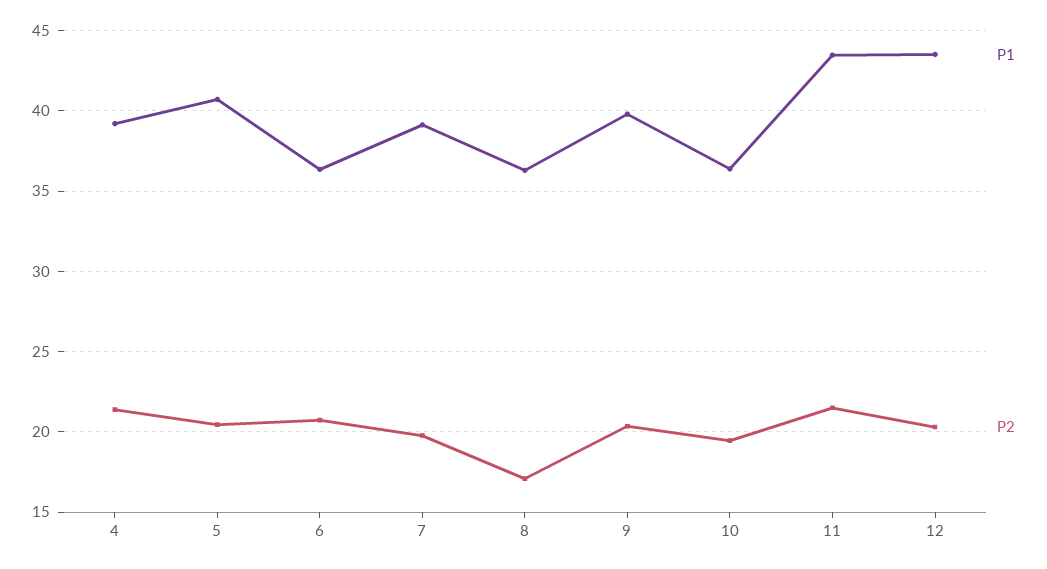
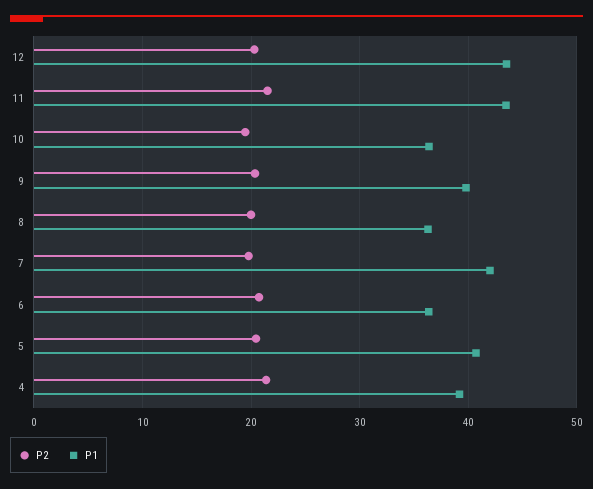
P1, 7: 39 -> 42
P2, 8: 17 -> 20

